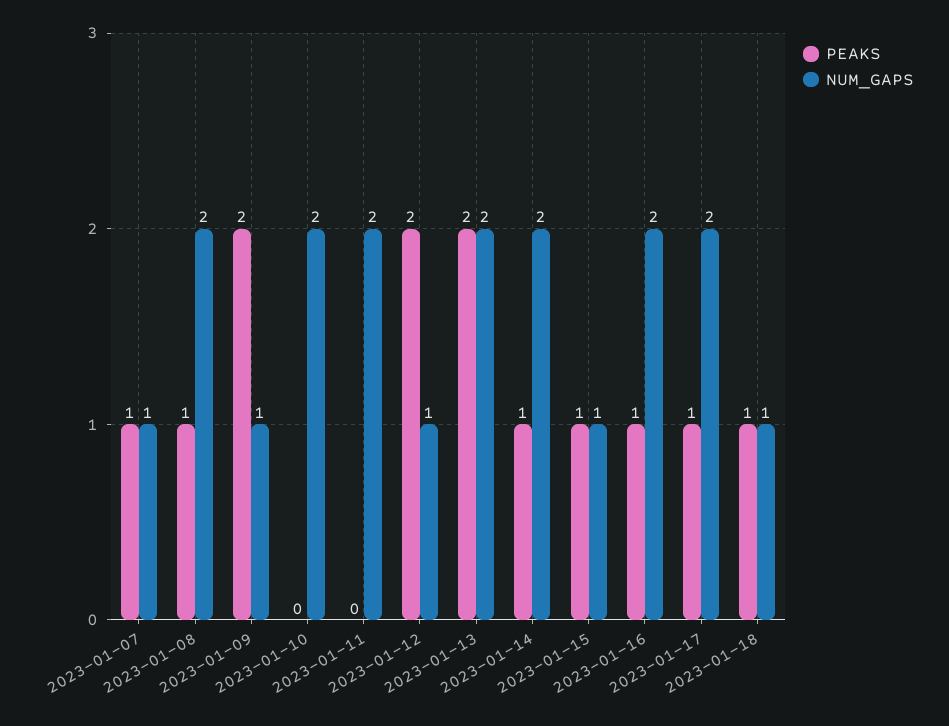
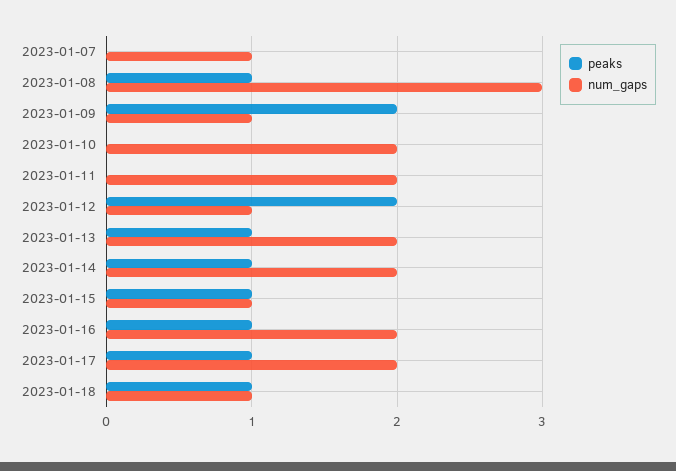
PEAKS, 2023-01-07: 1 -> 0
NUM_GAPS, 2023-01-08: 2 -> 3
PEAKS, 2023-01-13: 2 -> 1

